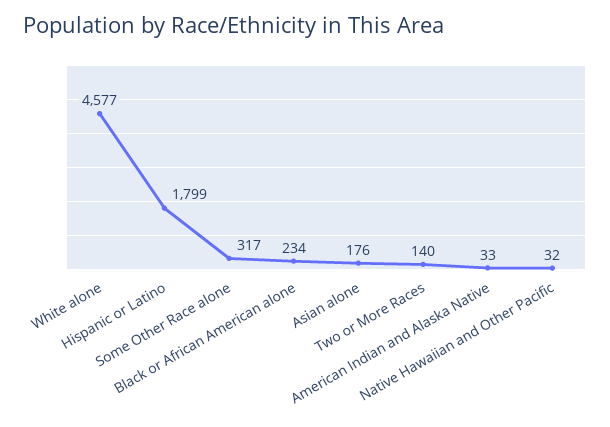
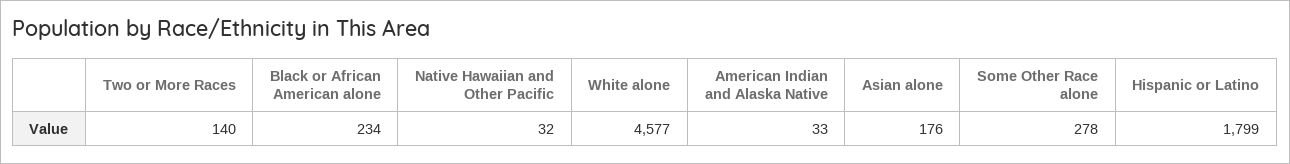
Some Other Race alone: 317 -> 278

